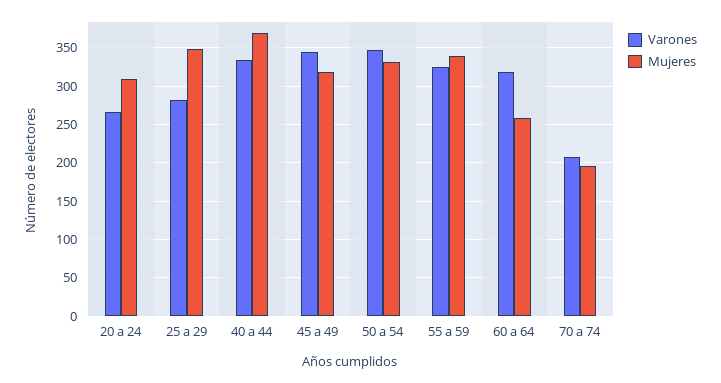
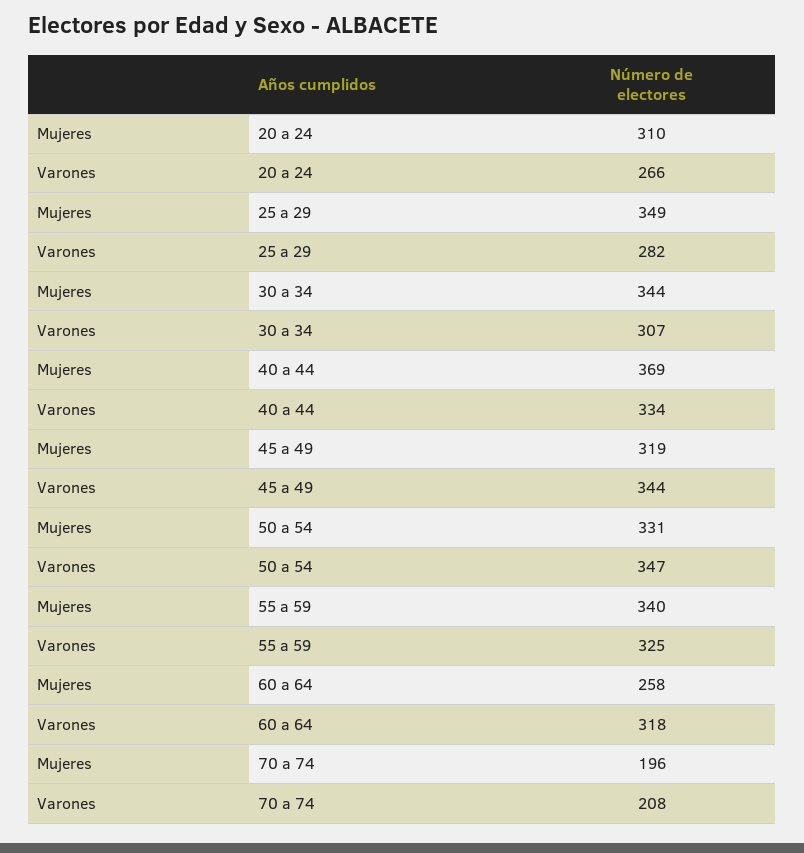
Mujeres, 30 a 34: none -> 344
Varones, 30 a 34: none -> 307

